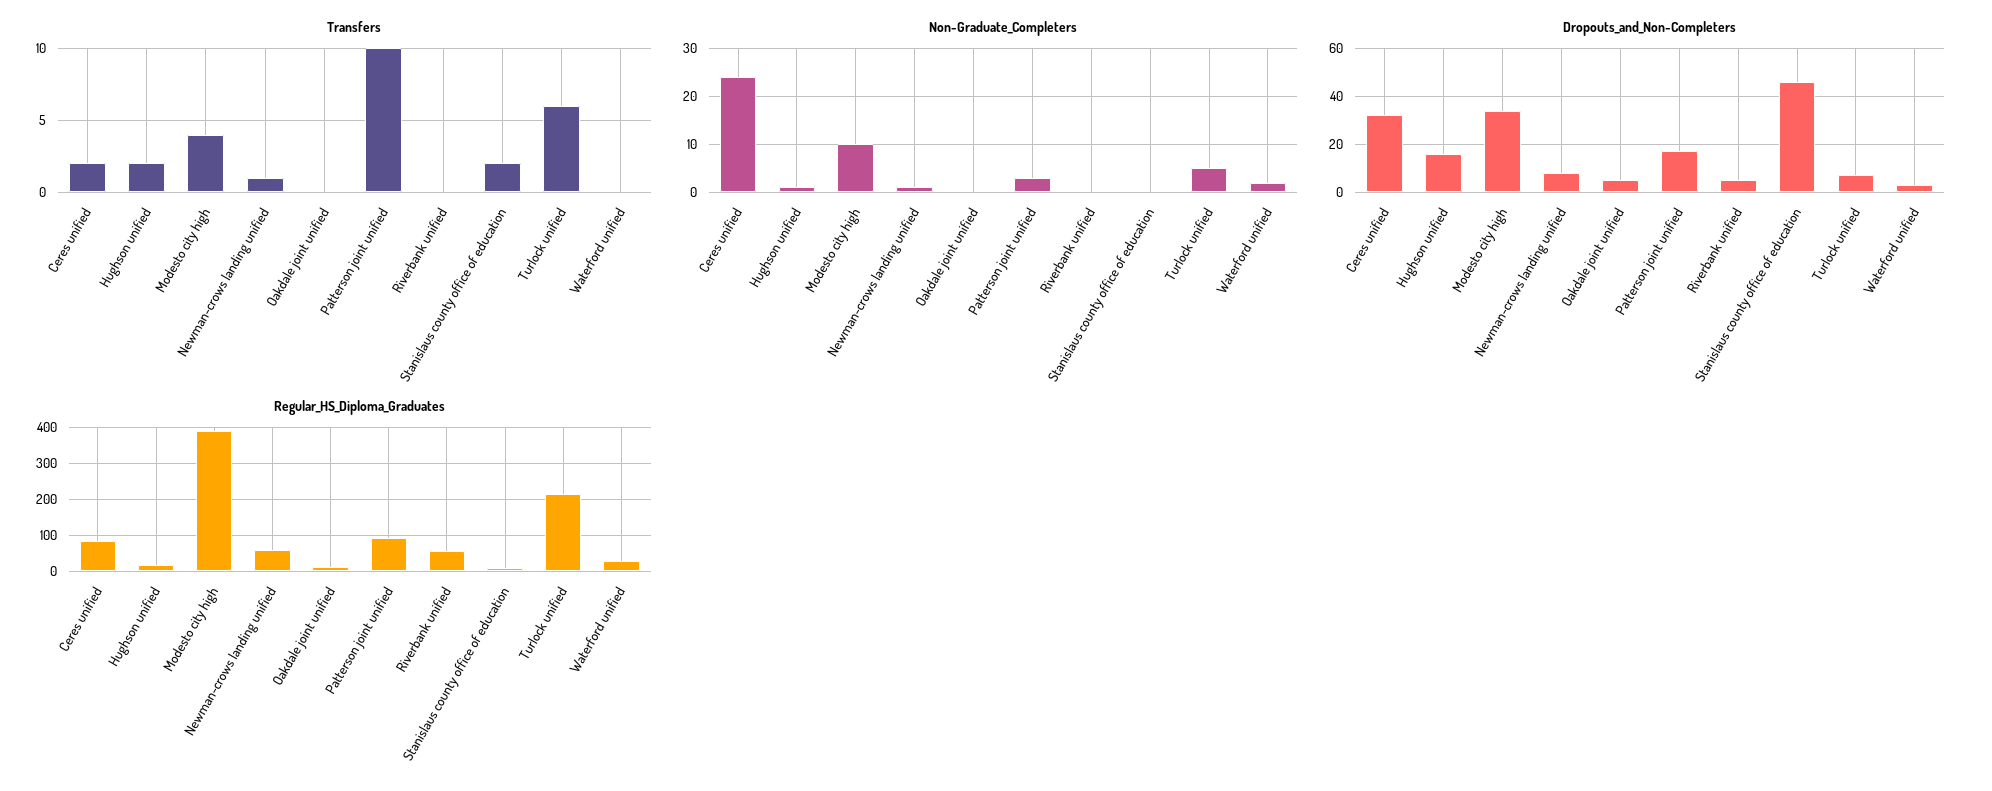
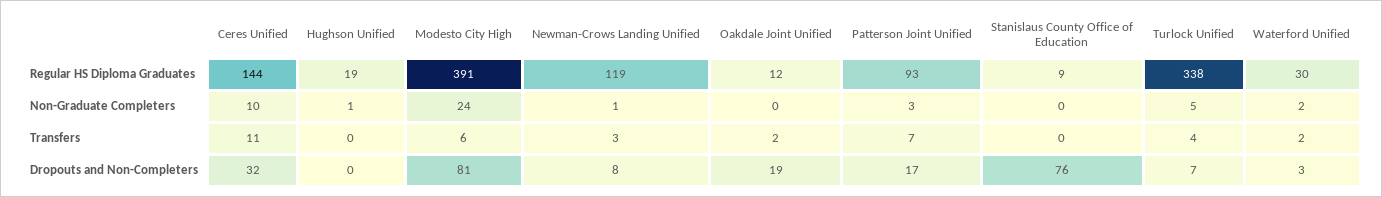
Transfers, Ceres unified: 2 -> 11
Transfers, Hughson unified: 2 -> 0
Transfers, Modesto city high: 4 -> 6
Transfers, Newman-crows landing unified: 1 -> 3
Transfers, Oakdale joint unified: 0 -> 2
Transfers, Patterson joint unified: 10 -> 7
Transfers, Riverbank unified: 0 -> none
Transfers, Stanislaus county office of education: 2 -> 0
Transfers, Turlock unified: 6 -> 4
Transfers, Waterford unified: 0 -> 2
Non-Graduate_Completers, Ceres unified: 25 -> 10
Non-Graduate_Completers, Modesto city high: 10 -> 24
Non-Graduate_Completers, Riverbank unified: 0 -> none
Dropouts_and_Non-Completers, Hughson unified: 15 -> 0
Dropouts_and_Non-Completers, Modesto city high: 35 -> 81
Dropouts_and_Non-Completers, Oakdale joint unified: 5 -> 19
Dropouts_and_Non-Completers, Riverbank unified: 5 -> none
Dropouts_and_Non-Completers, Stanislaus county office of education: 45 -> 76
Regular_HS_Diploma_Graduates, Ceres unified: 80 -> 144
Regular_HS_Diploma_Graduates, Newman-crows landing unified: 60 -> 119
Regular_HS_Diploma_Graduates, Riverbank unified: 60 -> none
Regular_HS_Diploma_Graduates, Turlock unified: 220 -> 338

